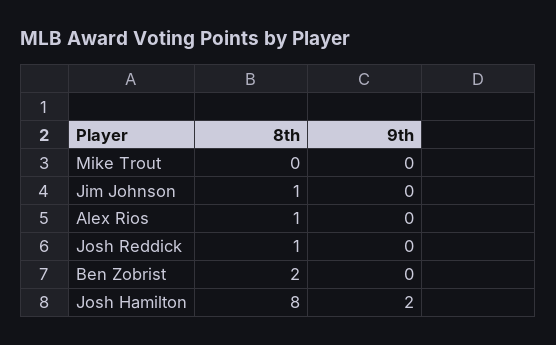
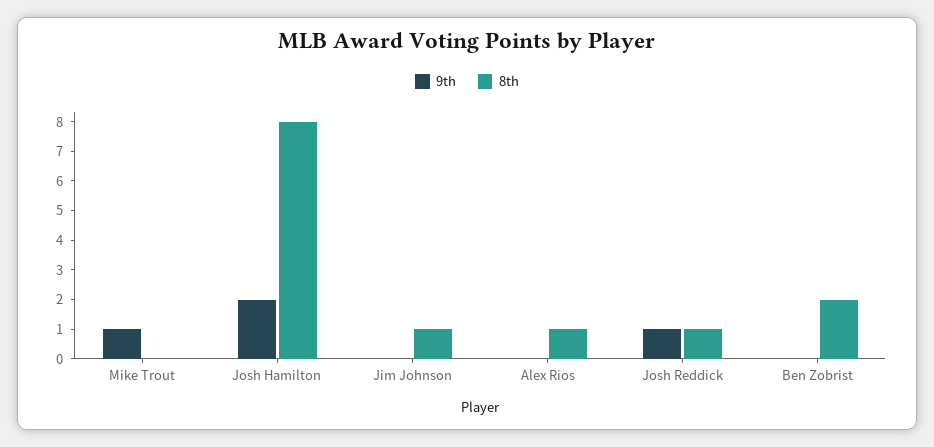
9th, Mike Trout: 0 -> 1
9th, Josh Reddick: 0 -> 1

